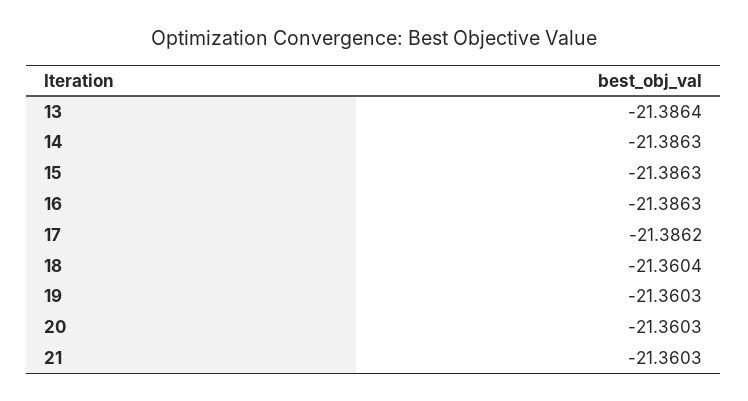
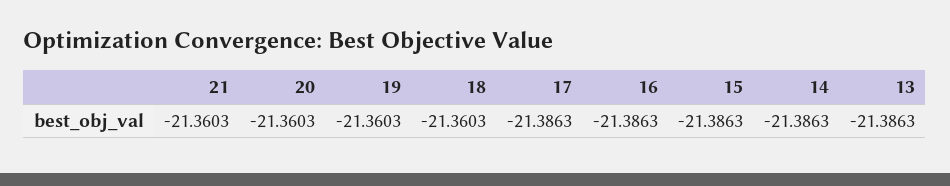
13: -21.3864 -> -21.3863
17: -21.3862 -> -21.3863
18: -21.3604 -> -21.3603

